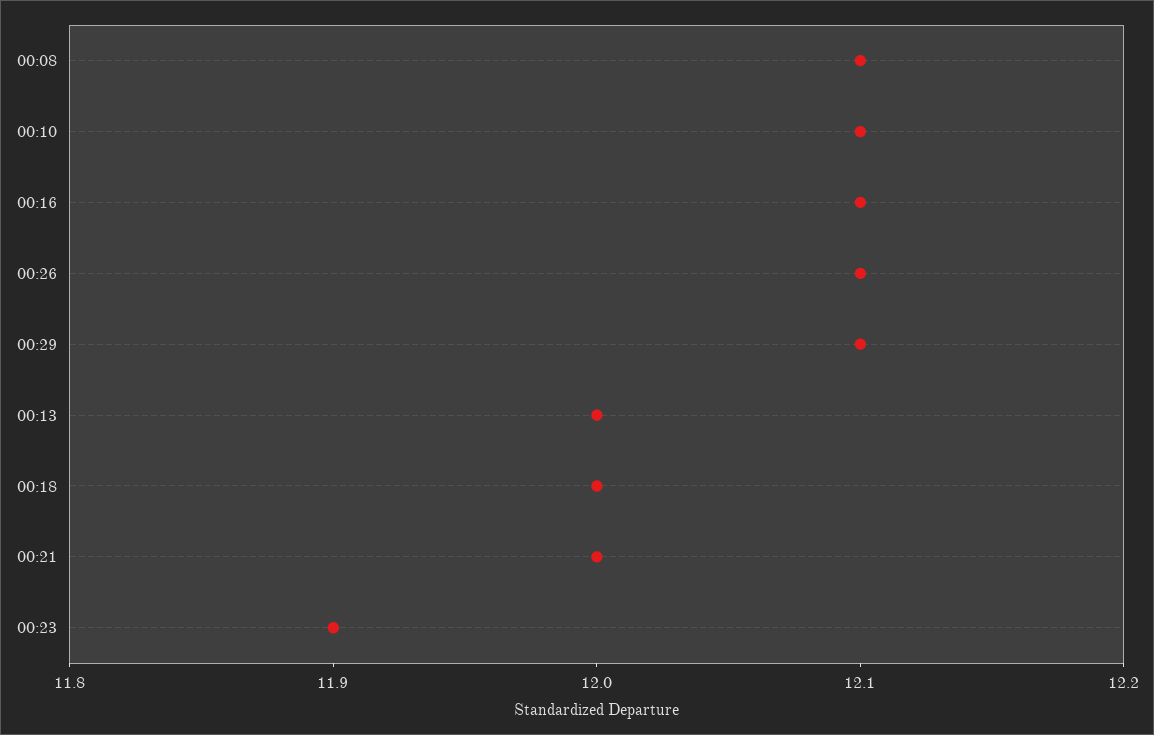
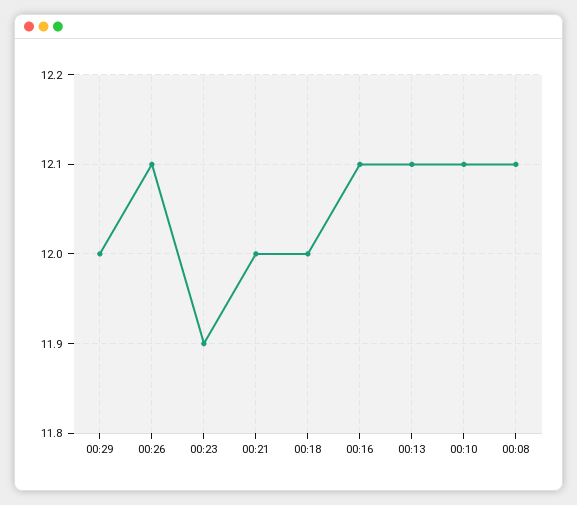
00:29: 12.1 -> 12
00:13: 12 -> 12.1

